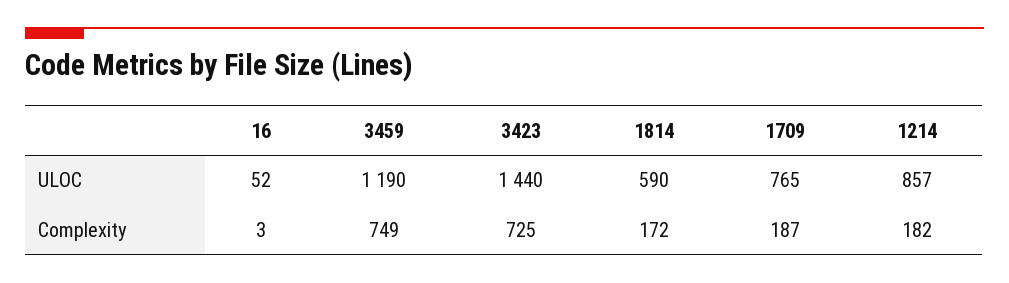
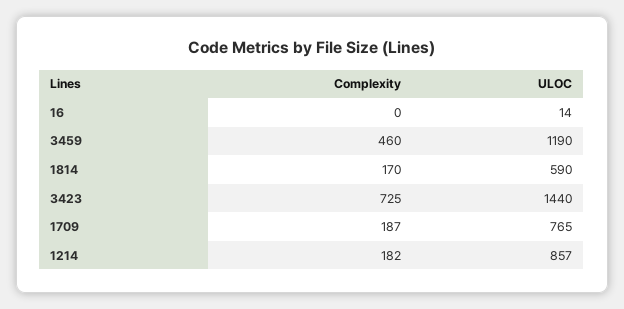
16, ULOC: 52 -> 14
16, Complexity: 3 -> 0
3459, Complexity: 749 -> 460
1814, Complexity: 172 -> 170

